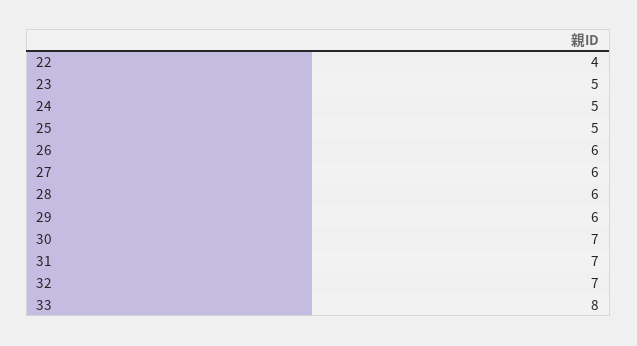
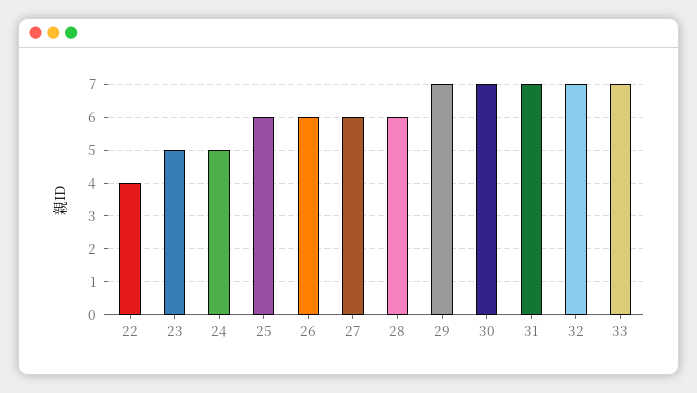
25: 5 -> 6
29: 6 -> 7
33: 8 -> 7

